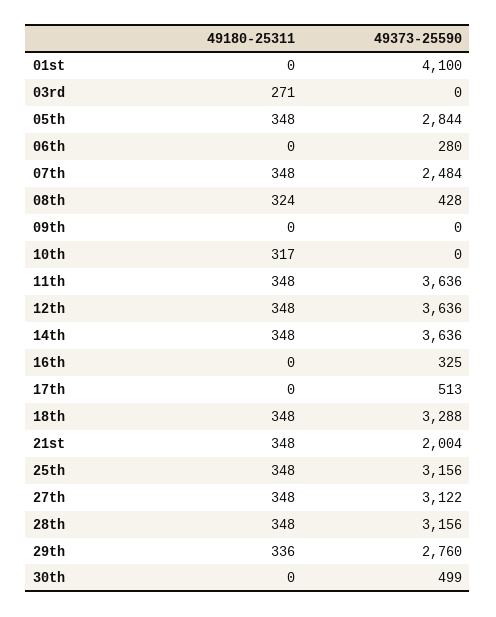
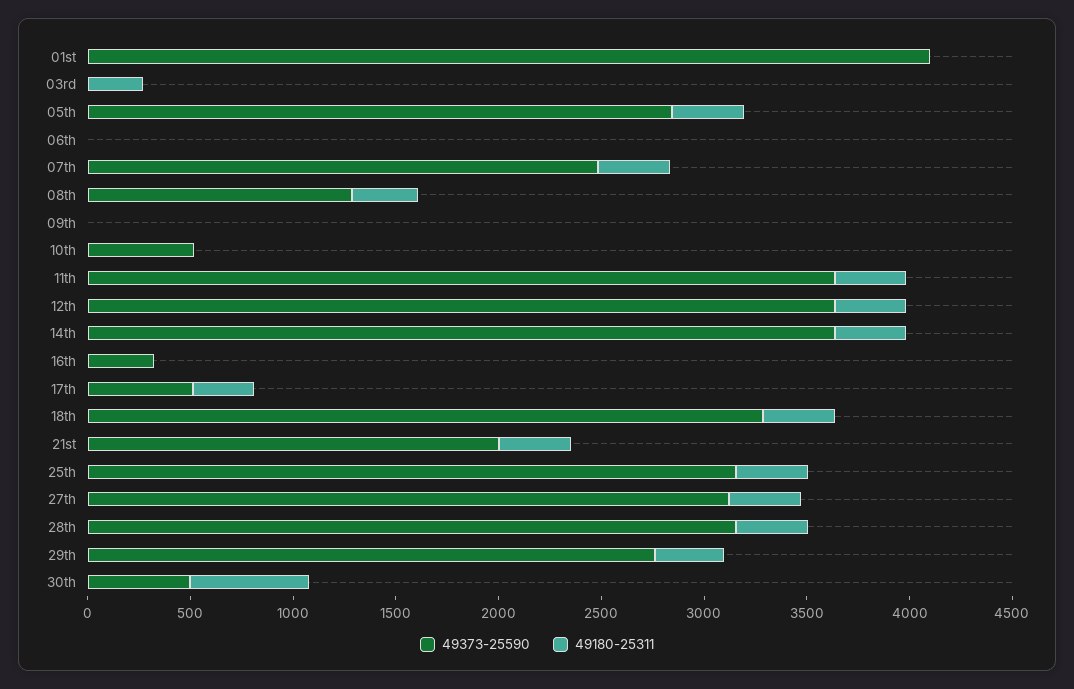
49373-25590, 06th: 280 -> 0
49373-25590, 08th: 428 -> 1300
49180-25311, 10th: 317 -> 0
49373-25590, 10th: 0 -> 500
49180-25311, 17th: 0 -> 300
49180-25311, 30th: 0 -> 600

